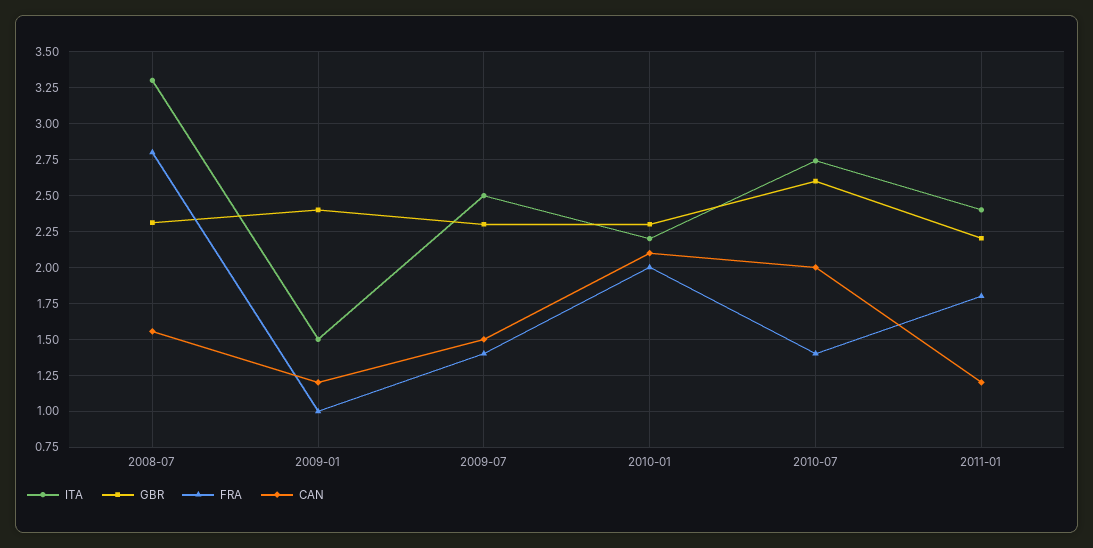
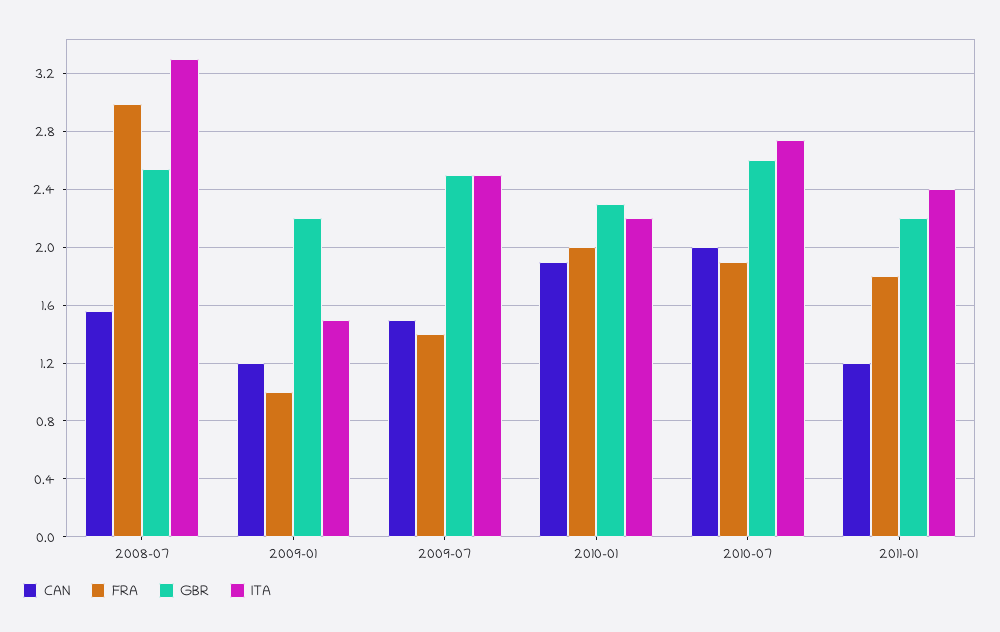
GBR, 2008-07: 2.3 -> 2.55
FRA, 2008-07: 2.8 -> 3
GBR, 2009-01: 2.4 -> 2.2
GBR, 2009-07: 2.3 -> 2.5
CAN, 2010-01: 2.1 -> 1.9
FRA, 2010-07: 1.4 -> 1.9

